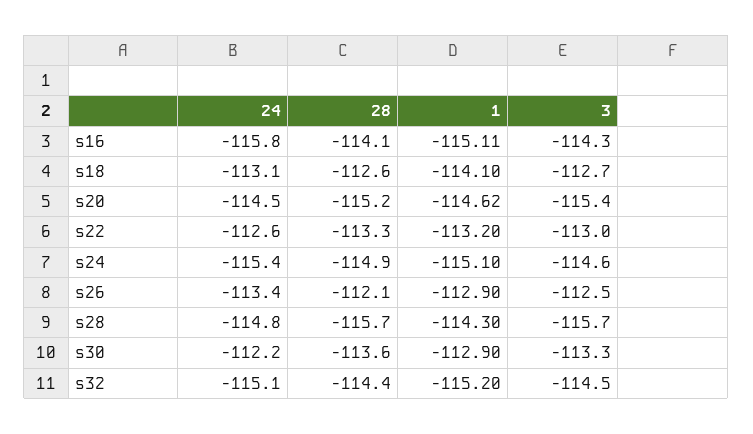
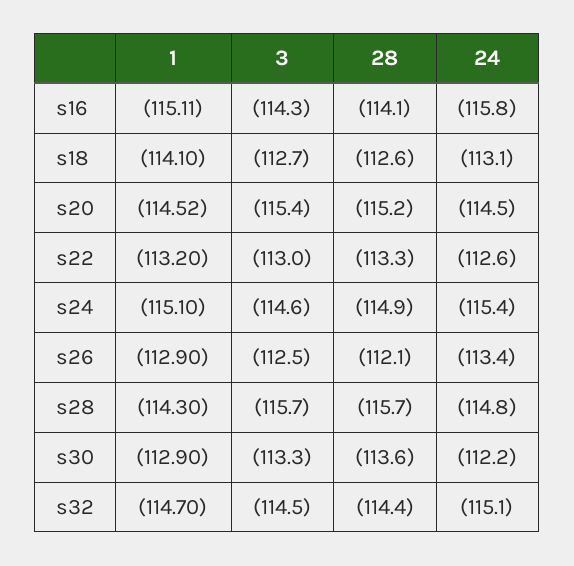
1, s20: -114.62 -> -114.52
1, s32: -115.2 -> -114.7

